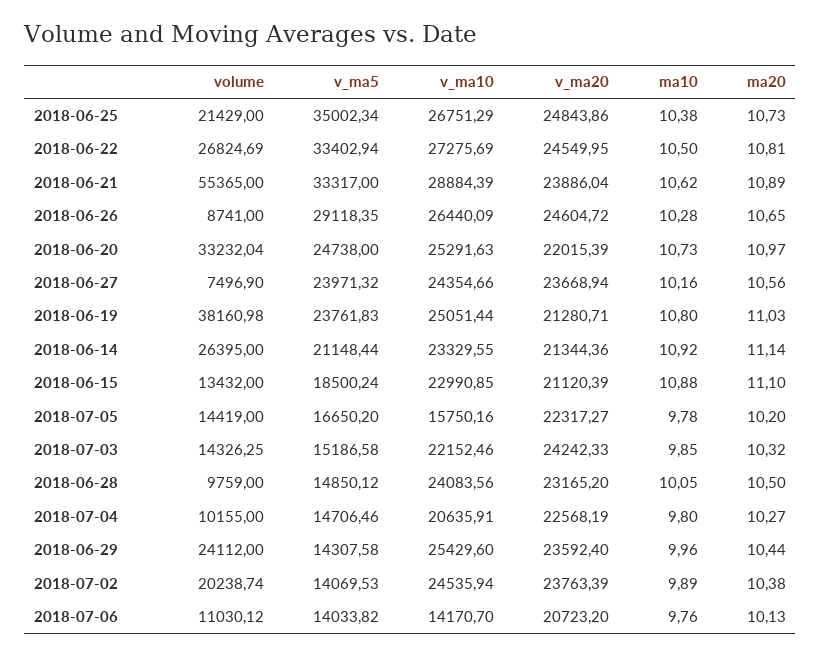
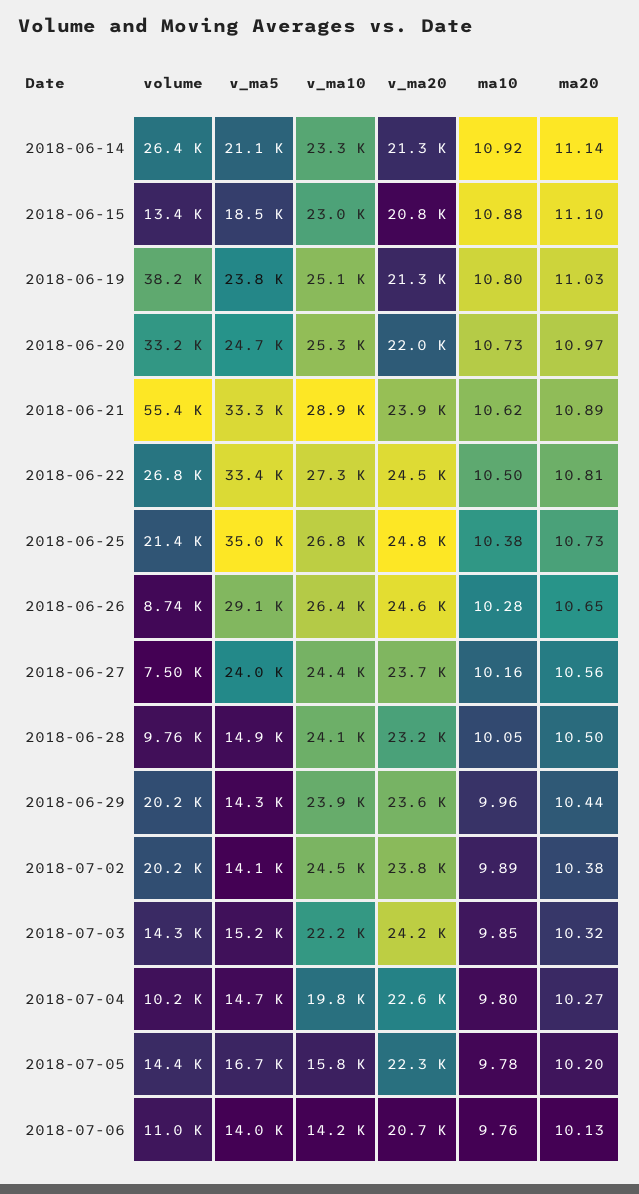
v_ma20, 2018-06-15: 21120.39 -> 20800
v_ma10, 2018-07-04: 20635.91 -> 19800
volume, 2018-06-29: 24112 -> 20200
v_ma10, 2018-06-29: 25429.6 -> 23900

